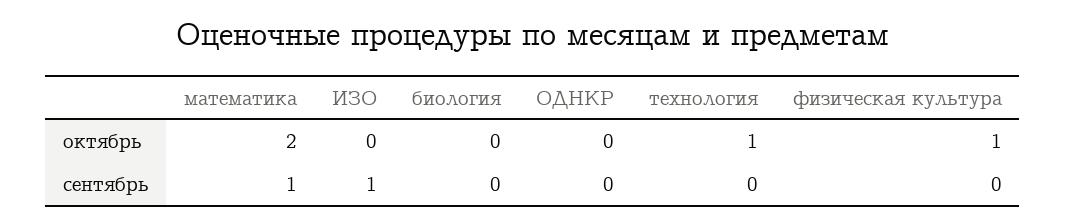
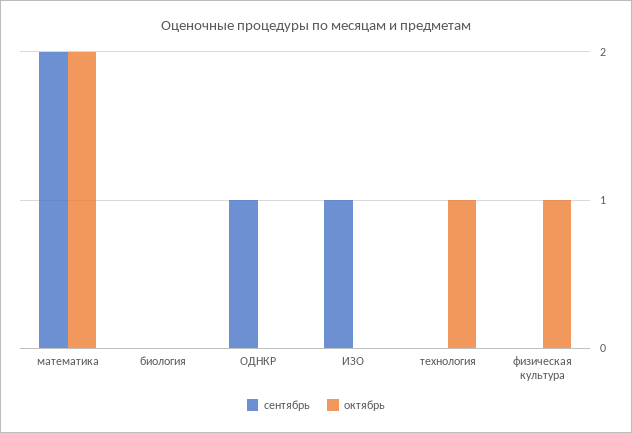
сентябрь, математика: 1 -> 2
сентябрь, ОДНКР: 0 -> 1

